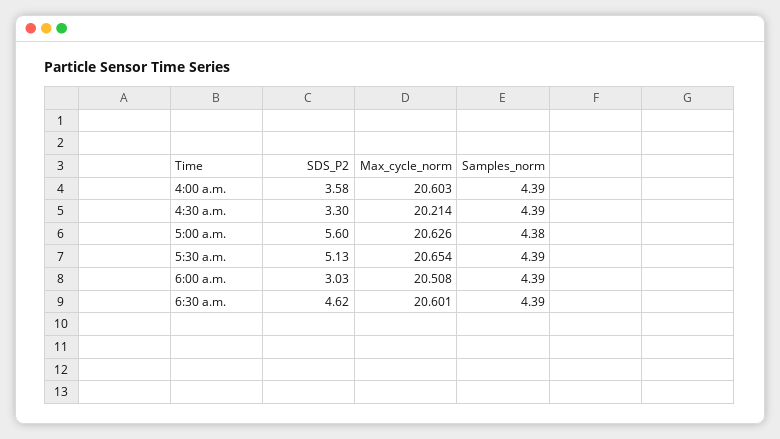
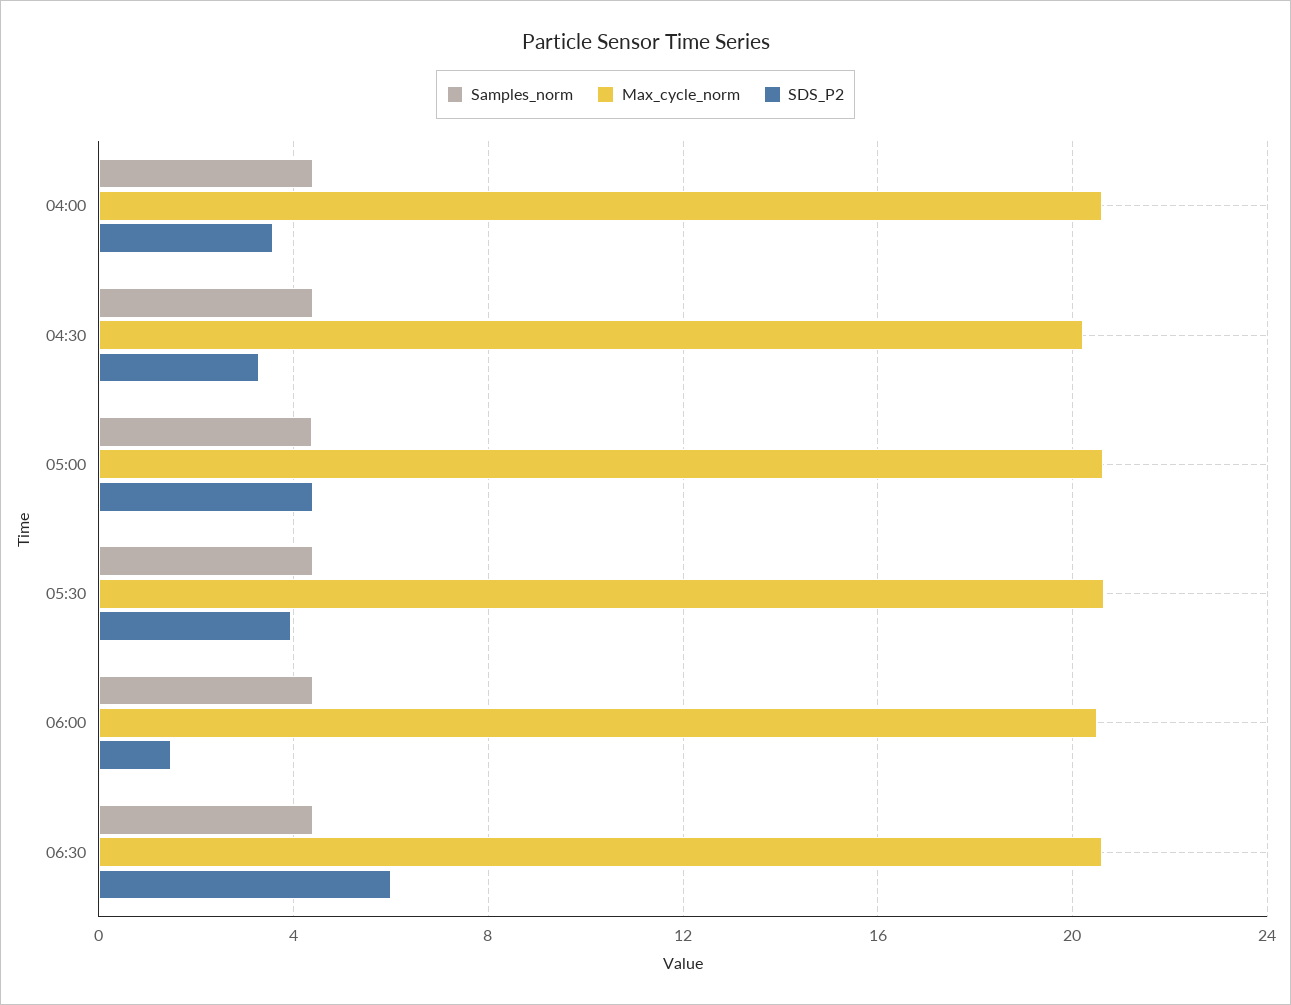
SDS_P2, 5:00 a.m.: 5.6 -> 4.5
SDS_P2, 5:30 a.m.: 5.13 -> 4
SDS_P2, 6:00 a.m.: 3.03 -> 1.5
SDS_P2, 6:30 a.m.: 4.62 -> 6

